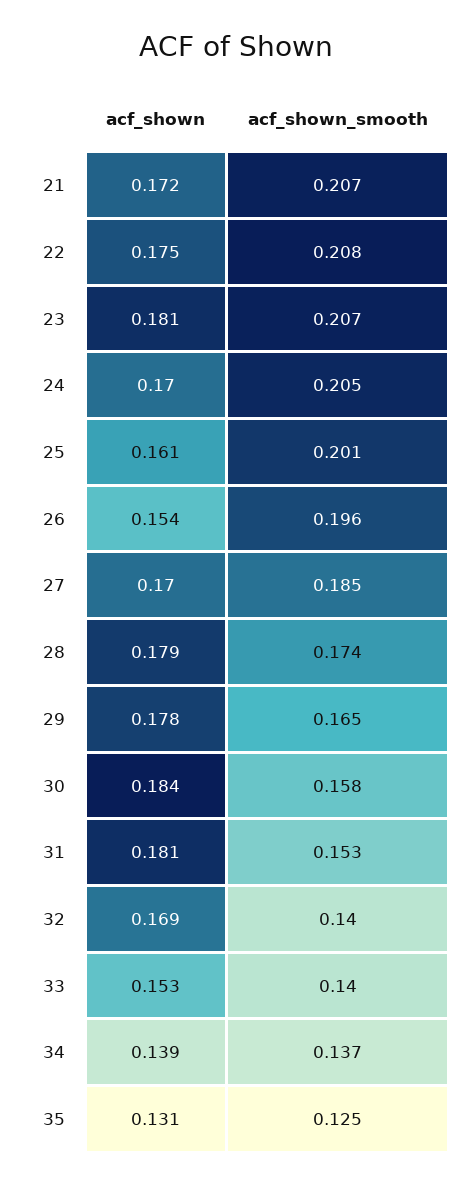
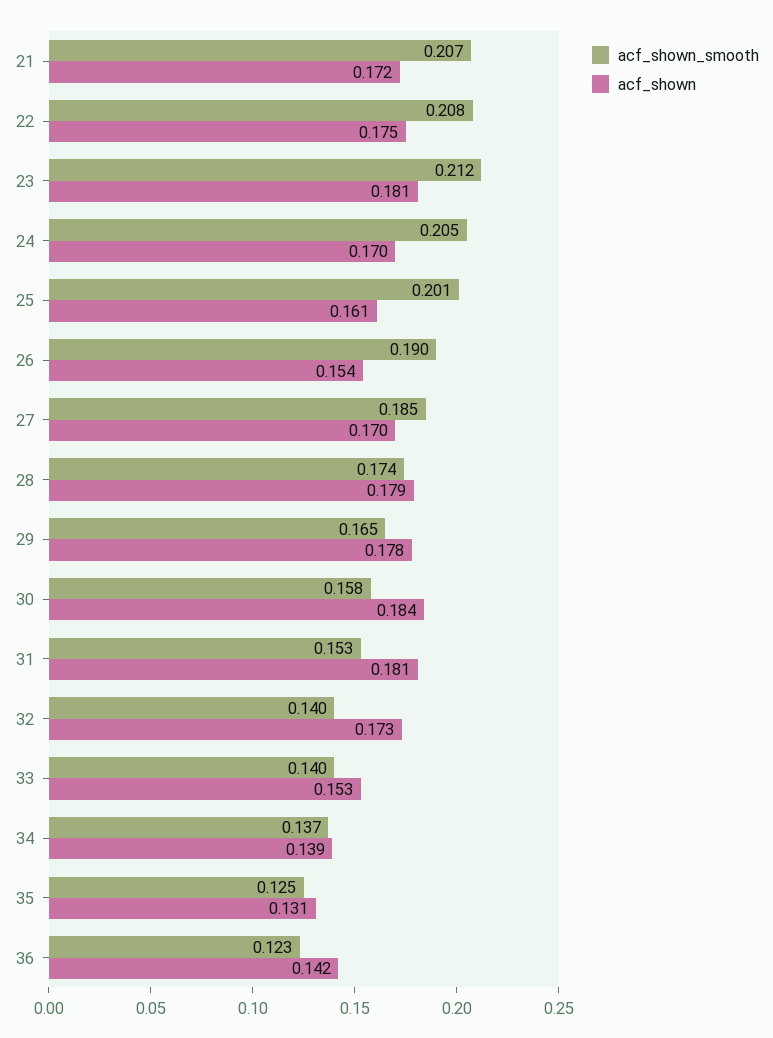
acf_shown_smooth, 23: 0.207 -> 0.212
acf_shown_smooth, 26: 0.196 -> 0.19
acf_shown, 32: 0.169 -> 0.173
acf_shown_smooth, 36: none -> 0.123
acf_shown, 36: none -> 0.142

